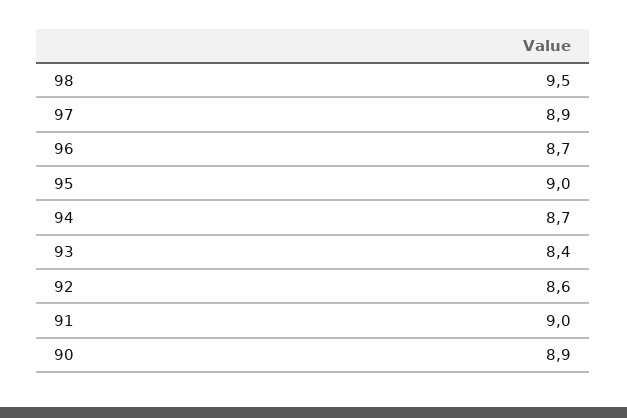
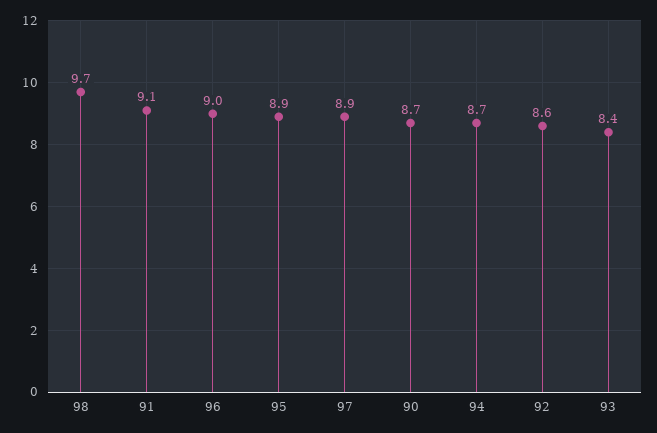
98: 9.5 -> 9.7
96: 8.7 -> 9
95: 9 -> 8.9
91: 9 -> 9.1
90: 8.9 -> 8.7

